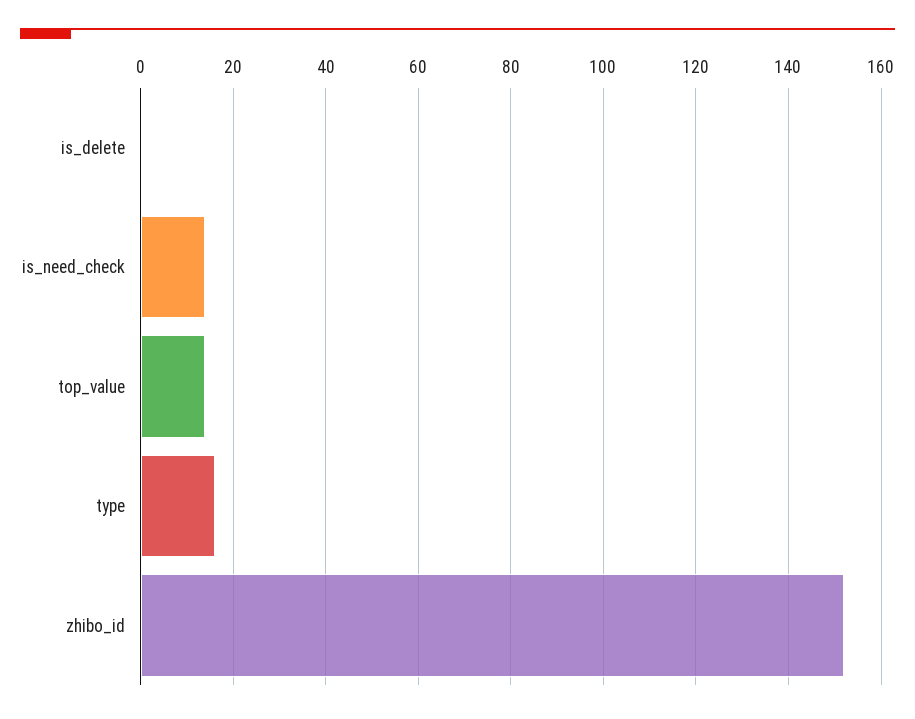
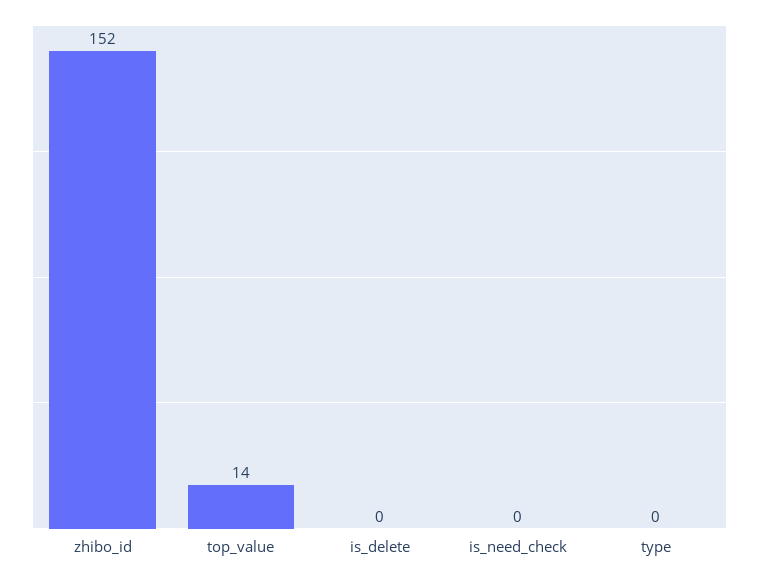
is_need_check: 15 -> 0
type: 15 -> 0

